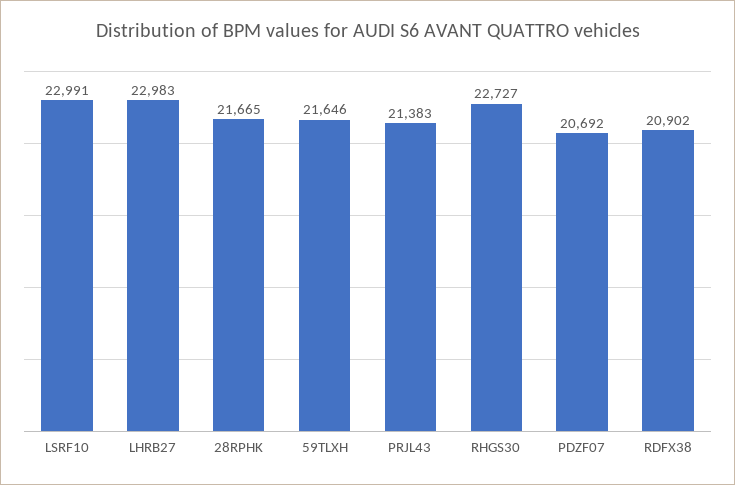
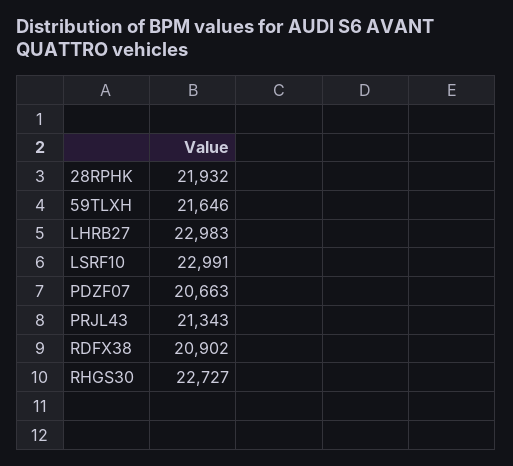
28RPHK: 21665 -> 21932
PRJL43: 21383 -> 21343
PDZF07: 20692 -> 20663

